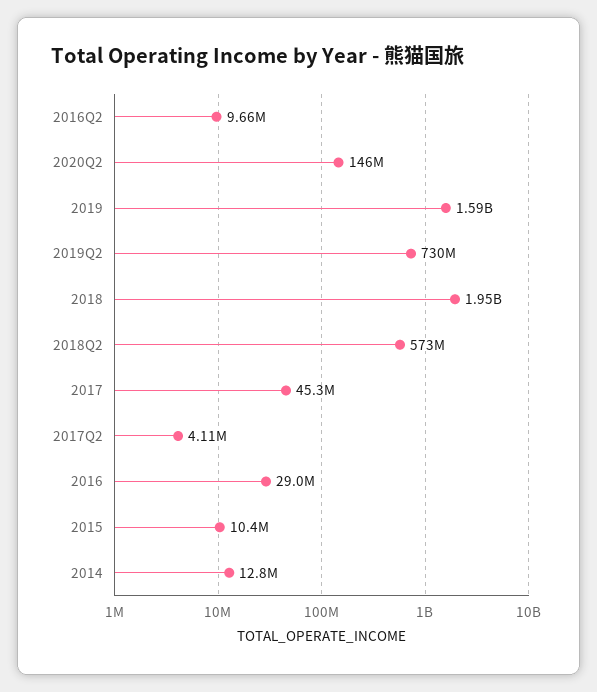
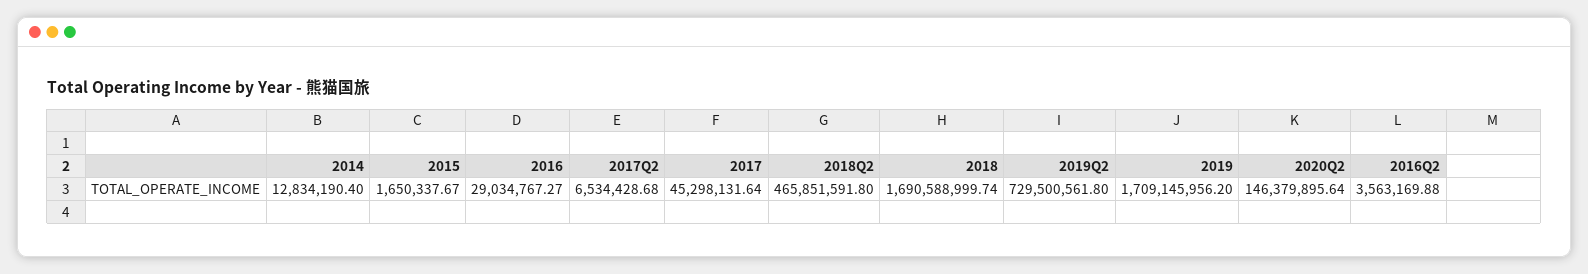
2016Q2: 9660000 -> 3563169.88
2019: 1590000000 -> 1709145956.2
2018: 1950000000 -> 1690588999.74
2018Q2: 573000000 -> 465851591.8
2017Q2: 4110000 -> 6534428.68
2015: 10400000 -> 1650337.67

